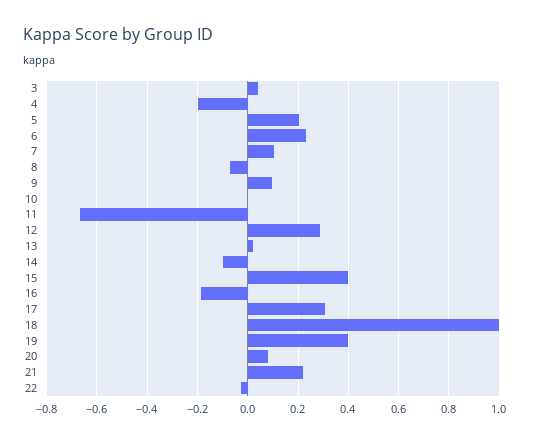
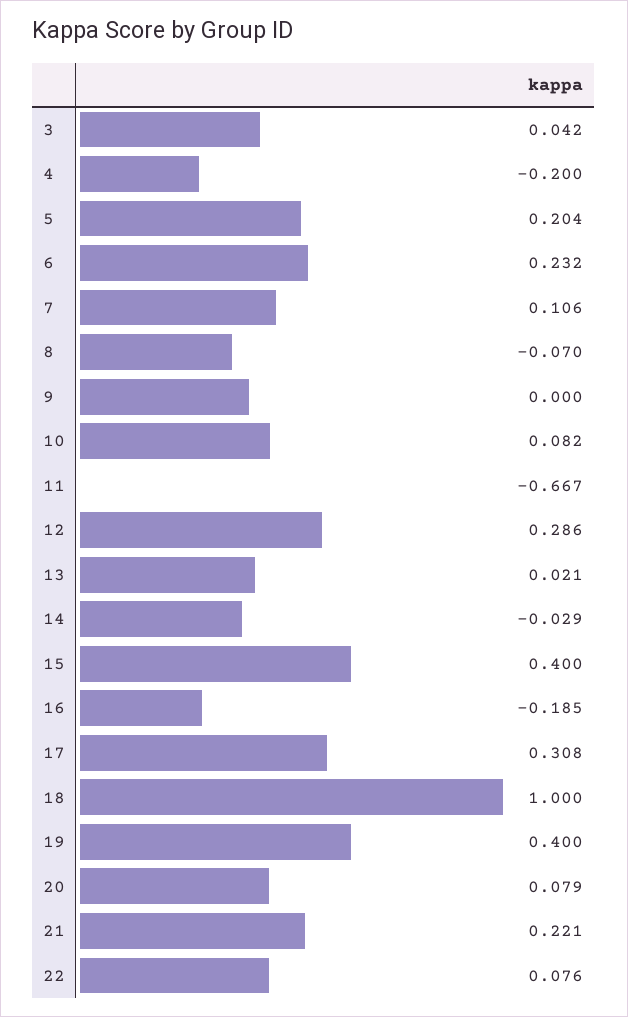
9: 0.1 -> 0
10: 0 -> 0.082
14: -0.1 -> -0.029
22: -0.025 -> 0.076

